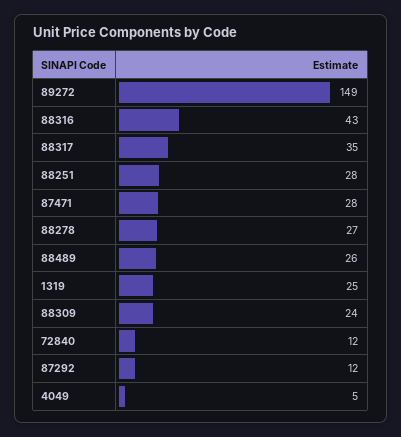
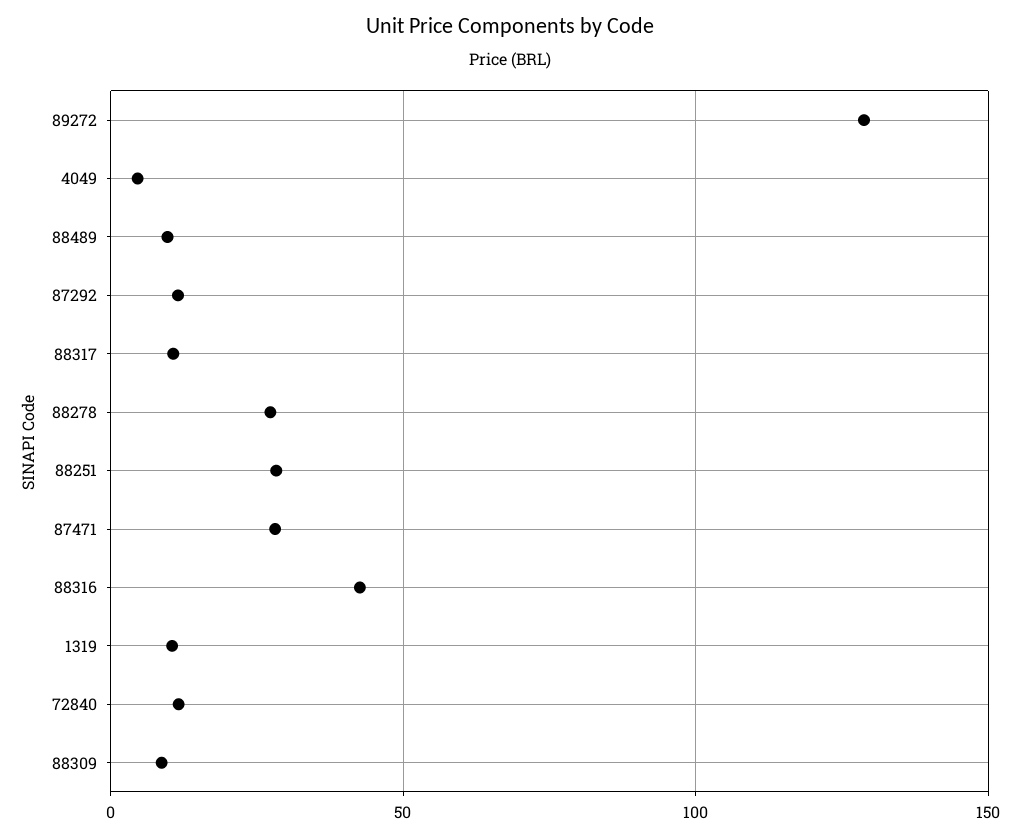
89272: 149 -> 130
88317: 35 -> 10
88489: 26 -> 10
1319: 25 -> 10
88309: 24 -> 10

